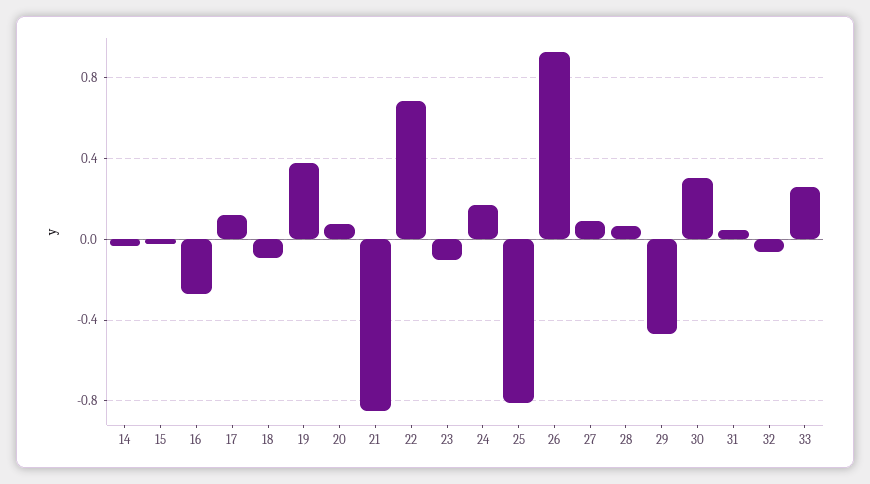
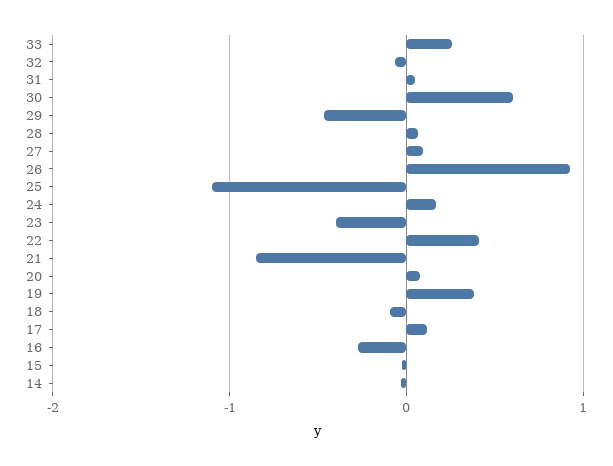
22: 0.7 -> 0.4
23: -0.1 -> -0.4
25: -0.8 -> -1.1
30: 0.3 -> 0.6

